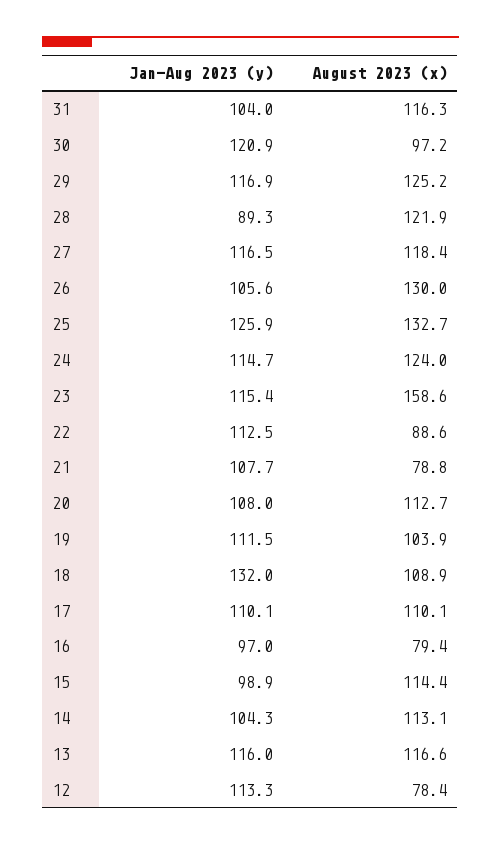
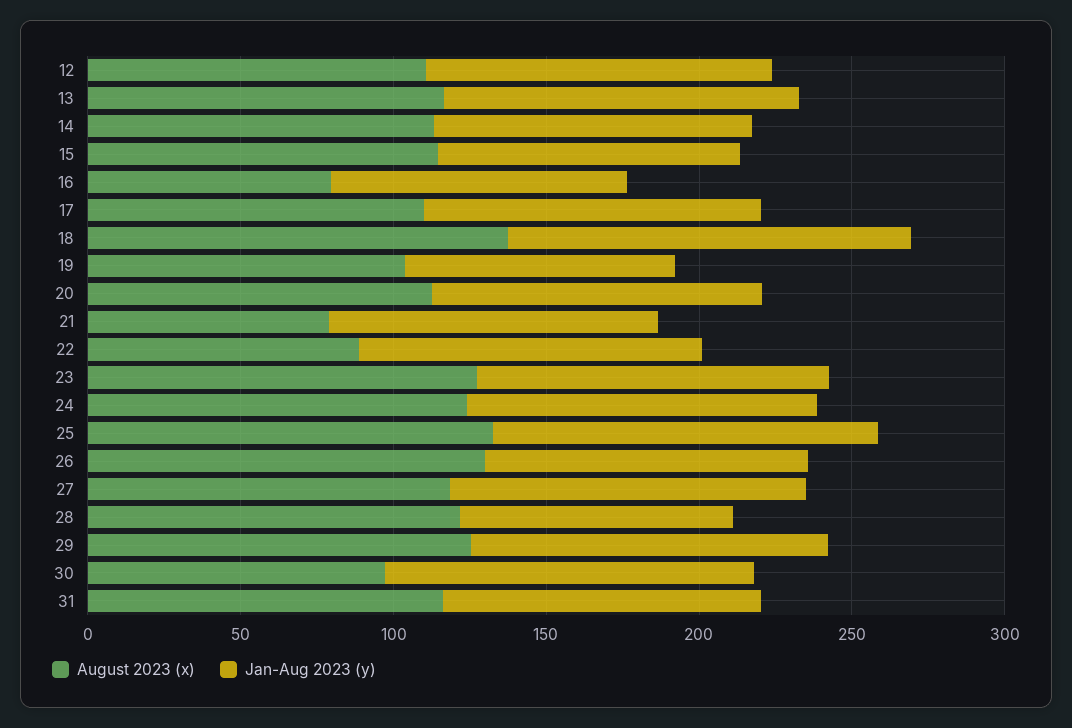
August 2023 (x), 23: 158.6 -> 130
Jan-Aug 2023 (y), 19: 111.5 -> 90
August 2023 (x), 18: 108.9 -> 140
August 2023 (x), 12: 78.4 -> 110

